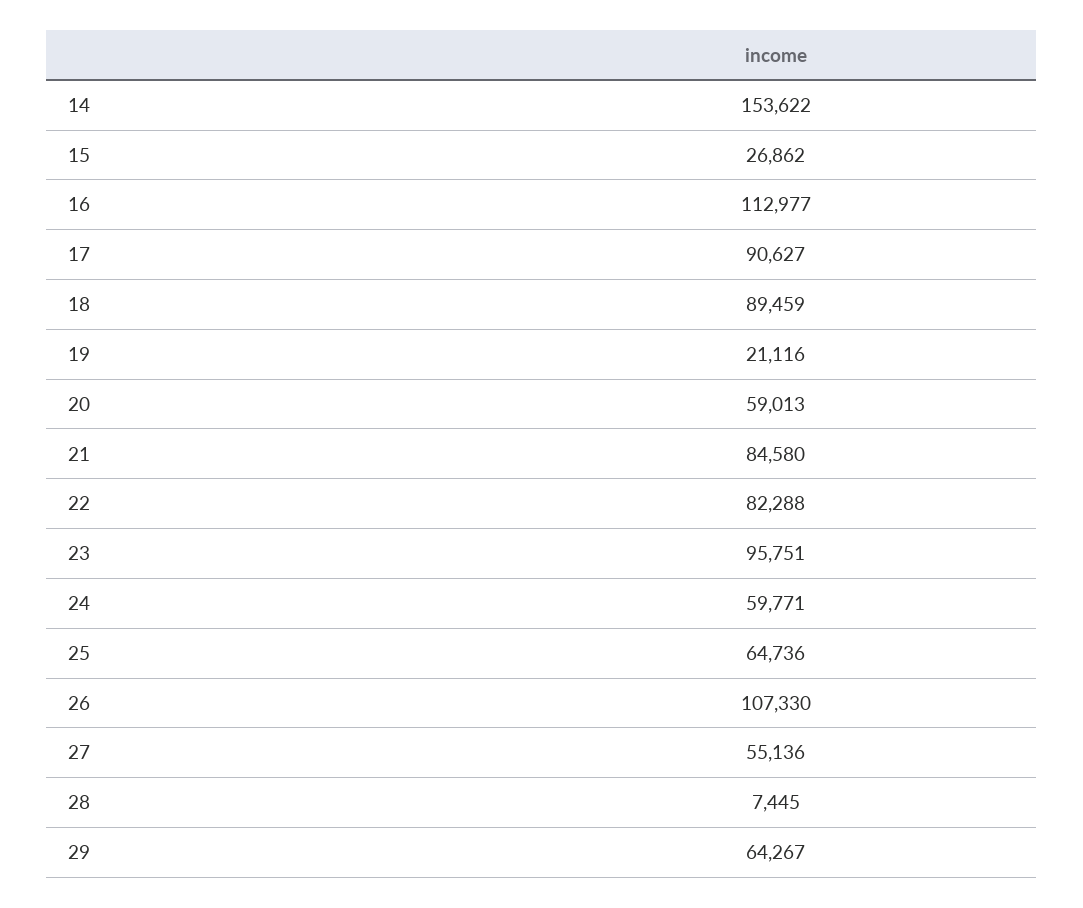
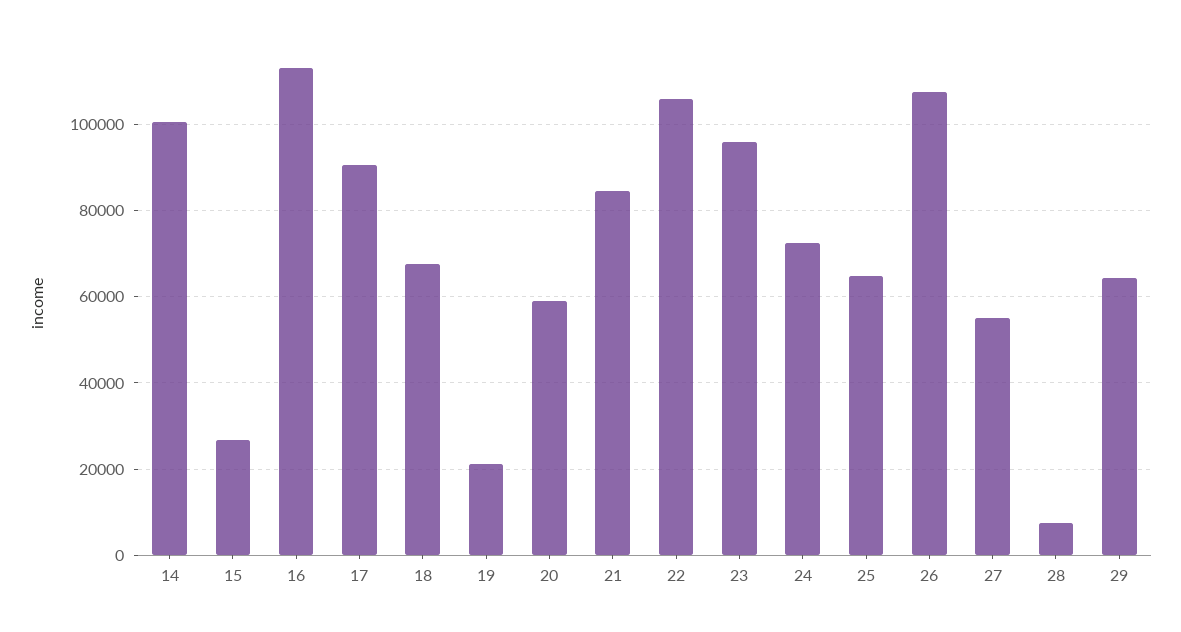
14: 153622 -> 100000
18: 89459 -> 68000
22: 82288 -> 106000
24: 59771 -> 72000

